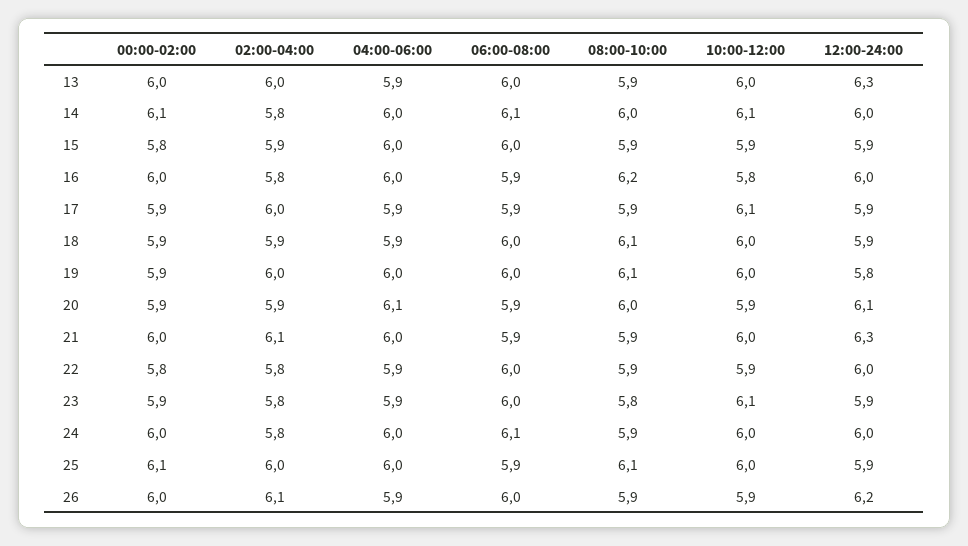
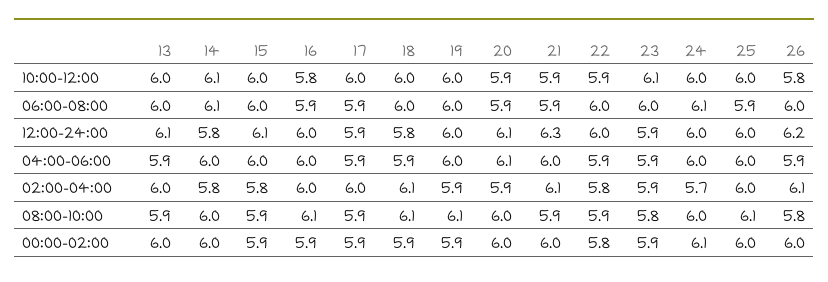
12:00-24:00, 13: 6.3 -> 6.1
00:00-02:00, 14: 6.1 -> 6
12:00-24:00, 14: 6 -> 5.8
00:00-02:00, 15: 5.8 -> 5.9
02:00-04:00, 15: 5.9 -> 5.8
10:00-12:00, 15: 5.9 -> 6
12:00-24:00, 15: 5.9 -> 6.1
00:00-02:00, 16: 6 -> 5.9
02:00-04:00, 16: 5.8 -> 6
08:00-10:00, 16: 6.2 -> 6.1
10:00-12:00, 17: 6.1 -> 6
02:00-04:00, 18: 5.9 -> 6.1
12:00-24:00, 18: 5.9 -> 5.8
02:00-04:00, 19: 6 -> 5.9
12:00-24:00, 19: 5.8 -> 6
00:00-02:00, 20: 5.9 -> 6
10:00-12:00, 21: 6 -> 5.9
02:00-04:00, 23: 5.8 -> 5.9
00:00-02:00, 24: 6 -> 6.1
02:00-04:00, 24: 5.8 -> 5.7
08:00-10:00, 24: 5.9 -> 6
00:00-02:00, 25: 6.1 -> 6
12:00-24:00, 25: 5.9 -> 6
08:00-10:00, 26: 5.9 -> 5.8
10:00-12:00, 26: 5.9 -> 5.8

